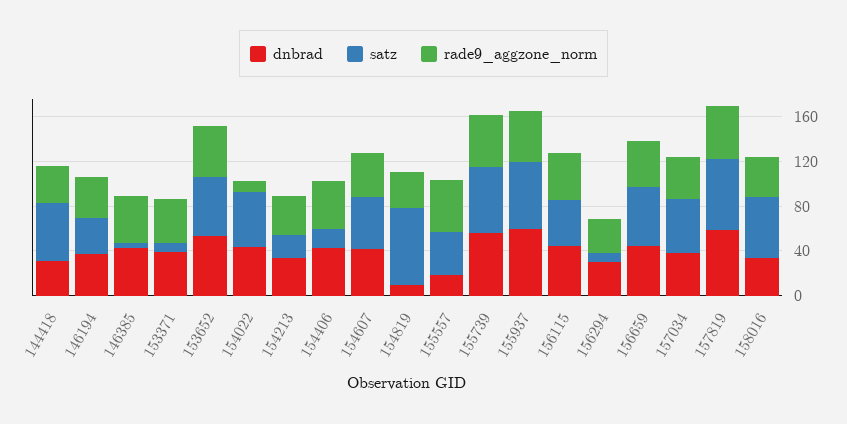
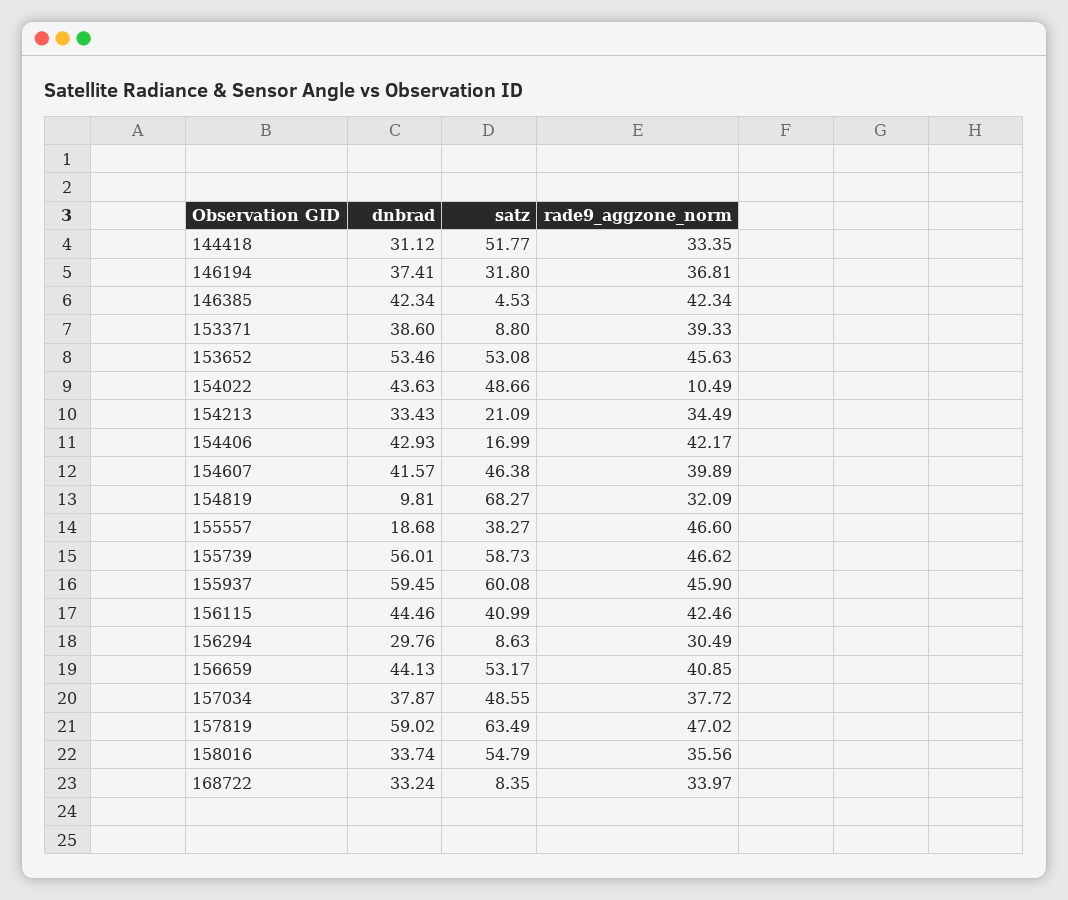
dnbrad, 168722: none -> 33.24
satz, 168722: none -> 8.35
rade9_aggzone_norm, 168722: none -> 33.97

